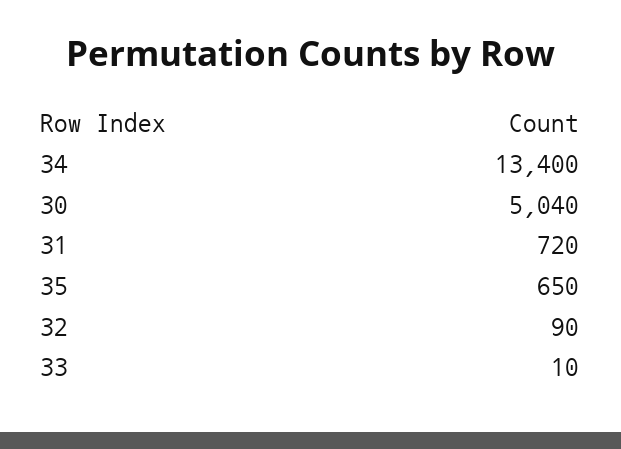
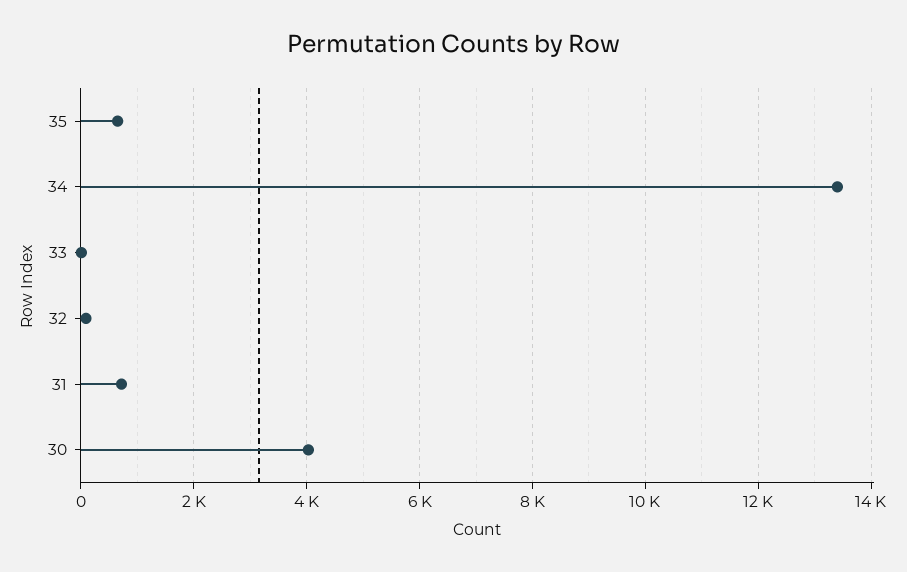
30: 5040 -> 4000

